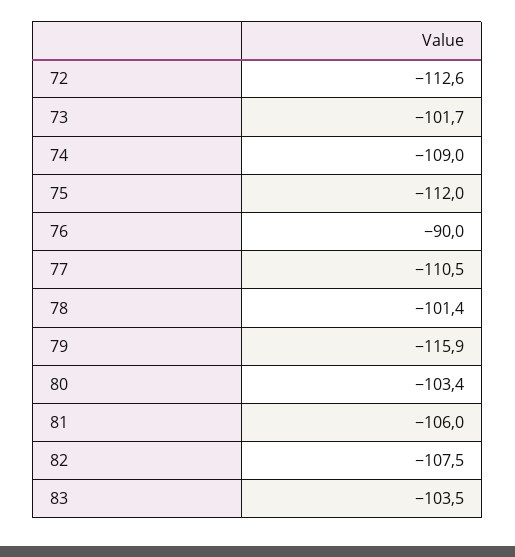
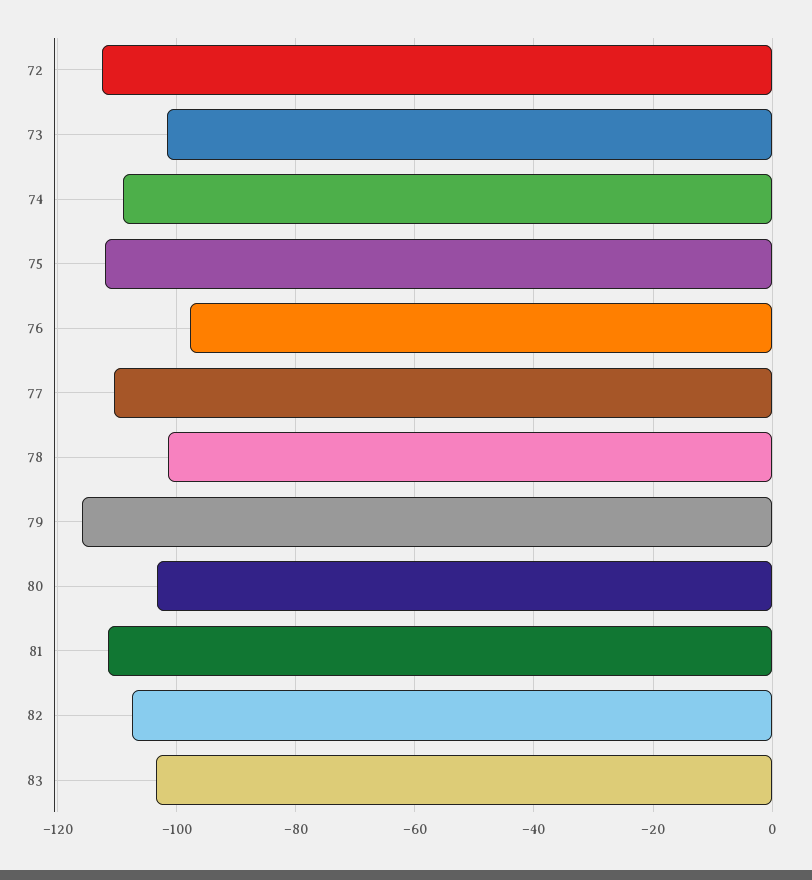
76: -90 -> -98
81: -106 -> -112

